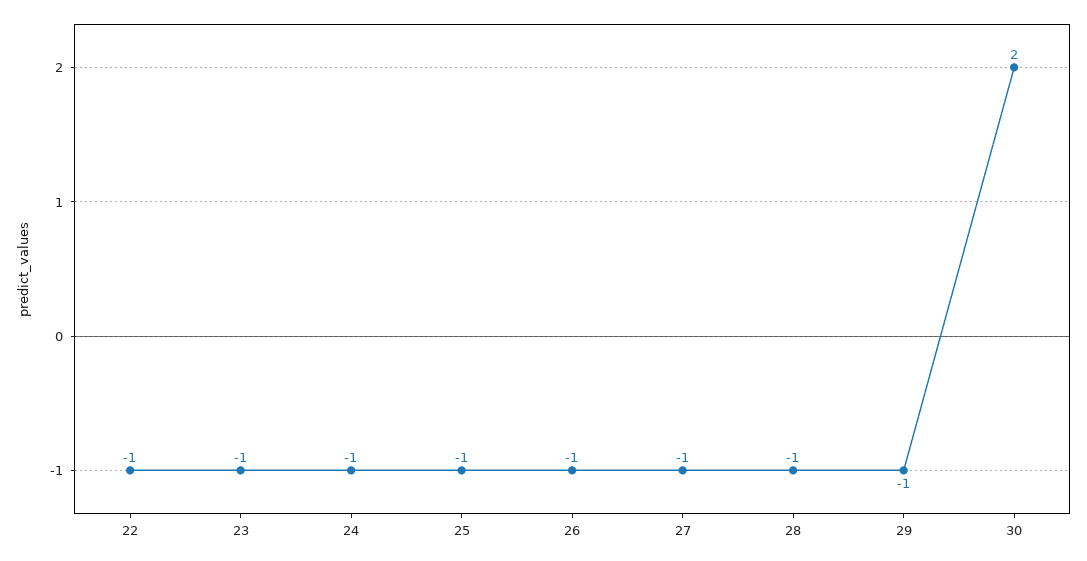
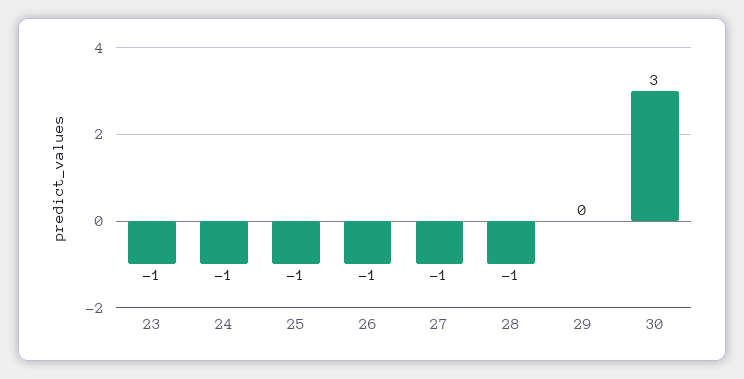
22: -1 -> none
29: -1 -> 0
30: 2 -> 3

